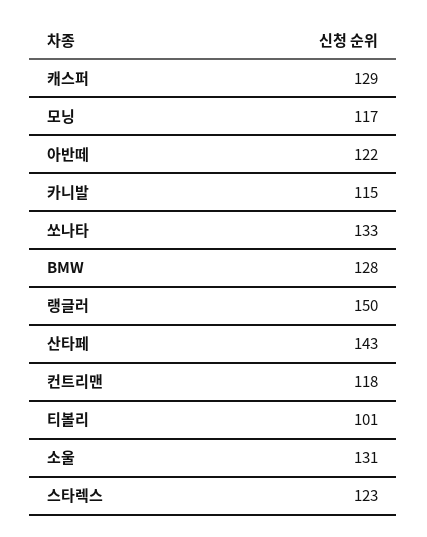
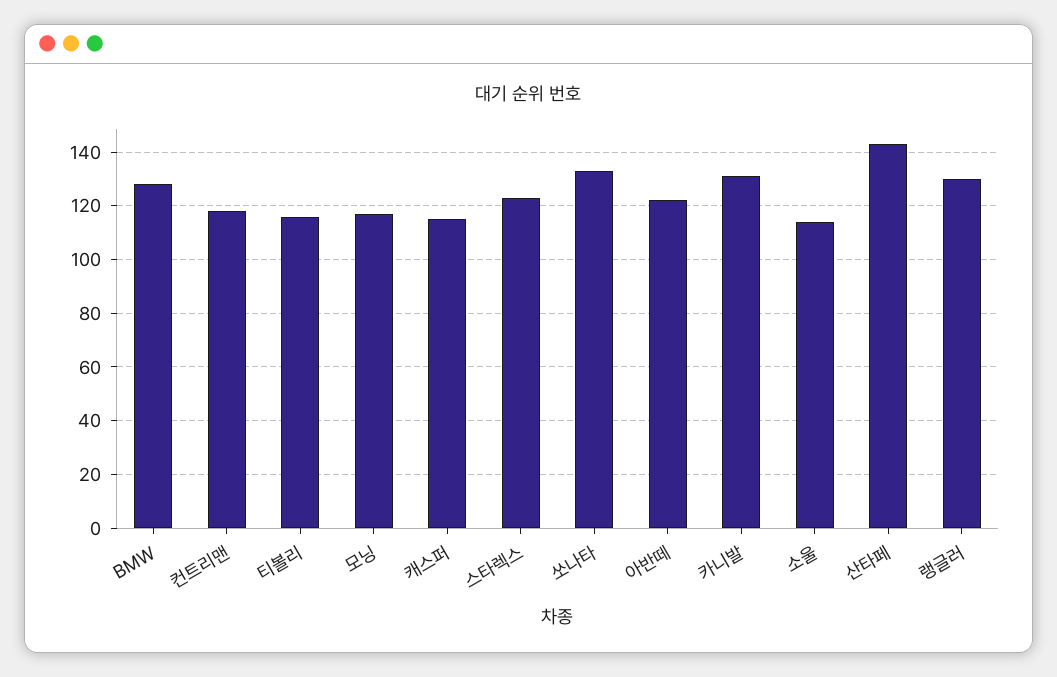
캐스퍼: 129 -> 115
카니발: 115 -> 130
랭글러: 150 -> 130
티볼리: 101 -> 115
소울: 131 -> 115

